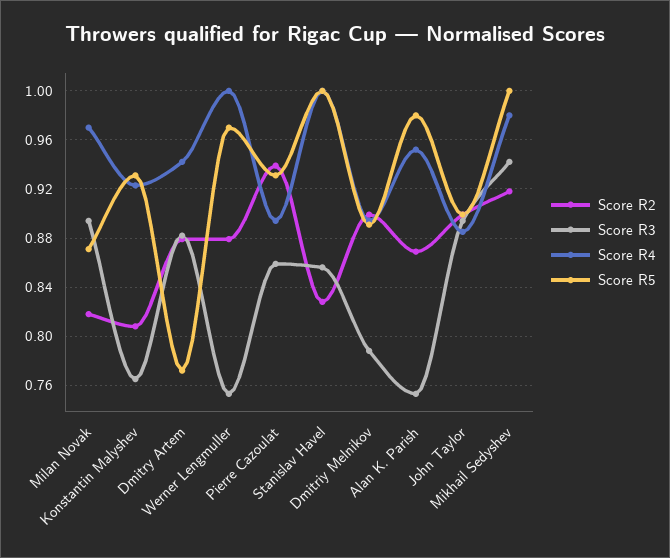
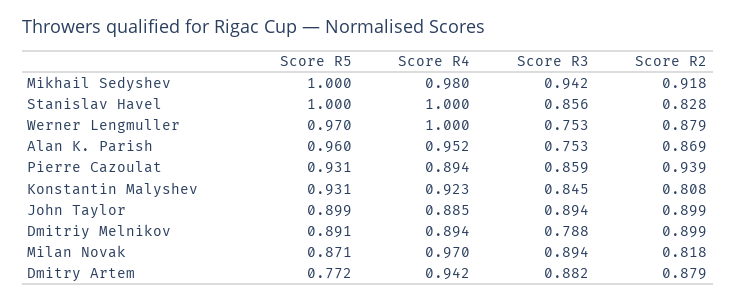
Score R3, Konstantin Malyshev: 0.765 -> 0.845
Score R5, Alan K. Parish: 0.98 -> 0.96

